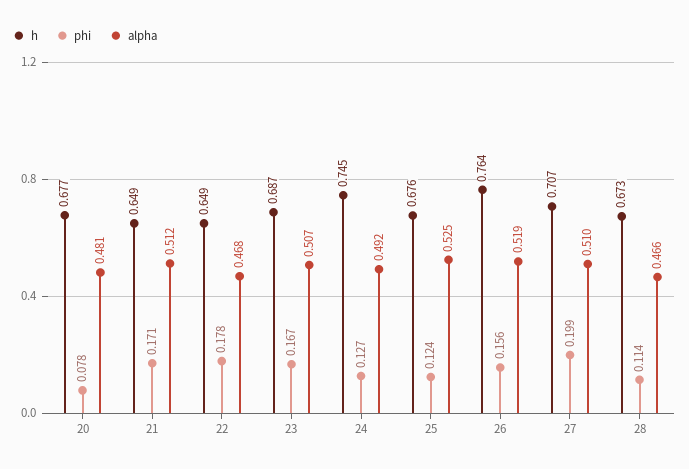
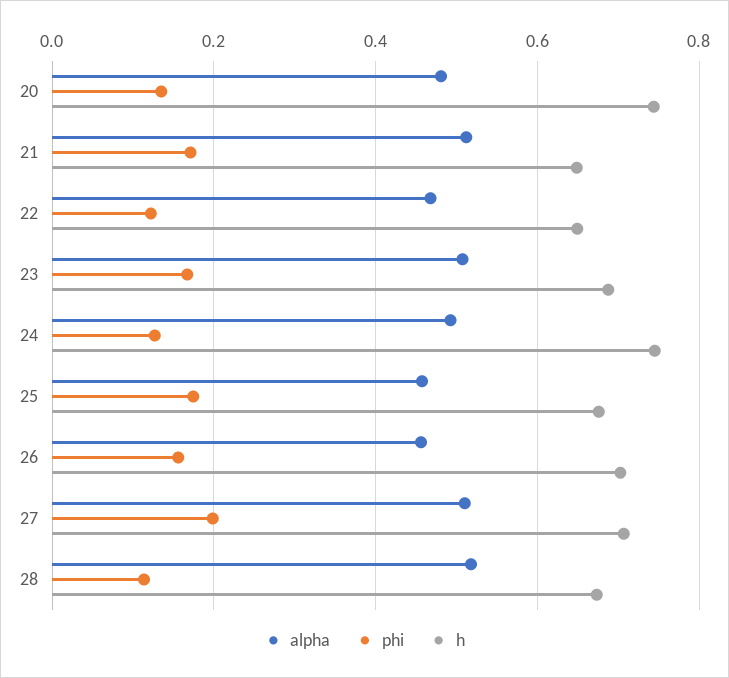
h, 20: 0.677 -> 0.74
phi, 20: 0.078 -> 0.14
phi, 22: 0.178 -> 0.12
phi, 25: 0.124 -> 0.18
alpha, 25: 0.525 -> 0.46
h, 26: 0.764 -> 0.7
alpha, 26: 0.519 -> 0.46
alpha, 28: 0.466 -> 0.52

